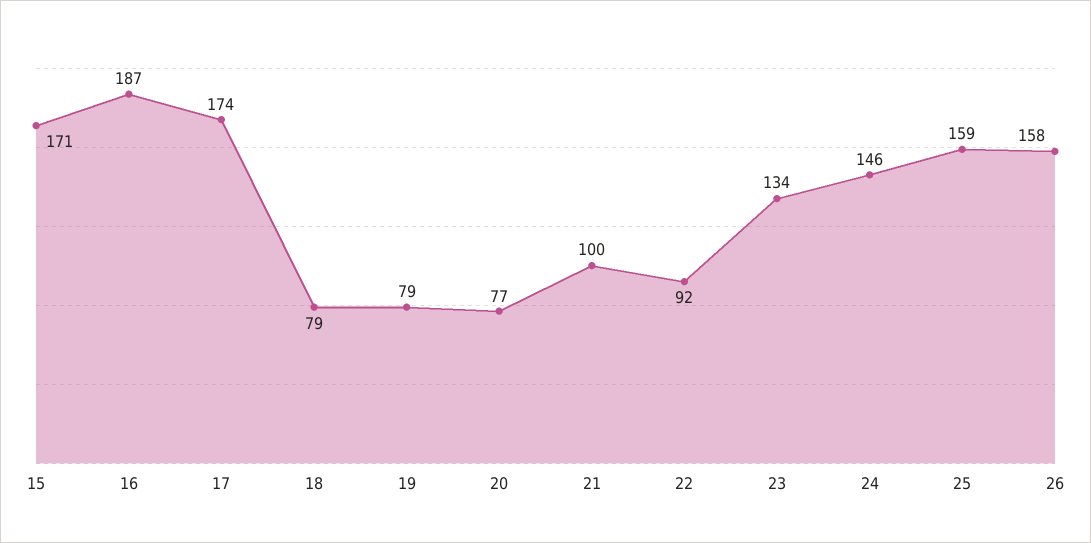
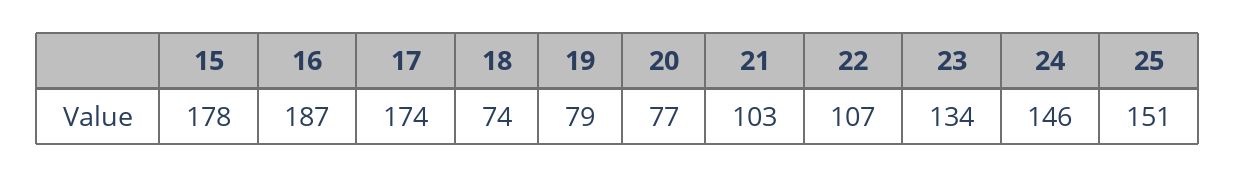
15: 171 -> 178
18: 79 -> 74
21: 100 -> 103
22: 92 -> 107
25: 159 -> 151
26: 158 -> none

